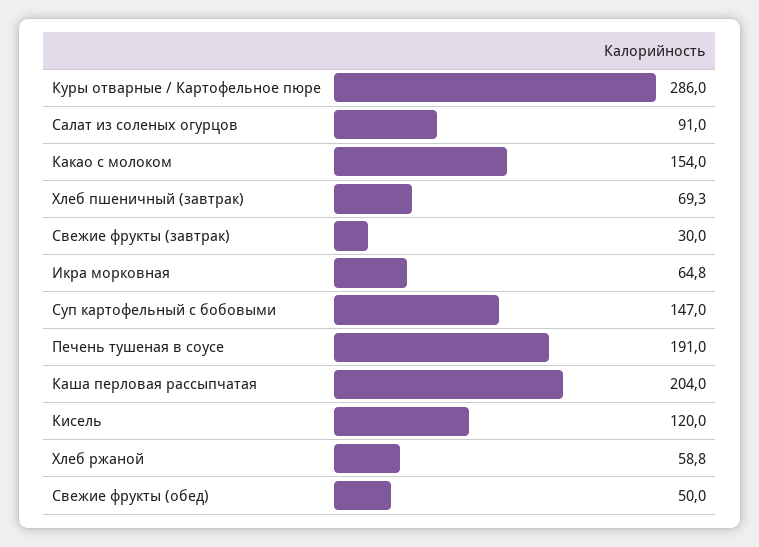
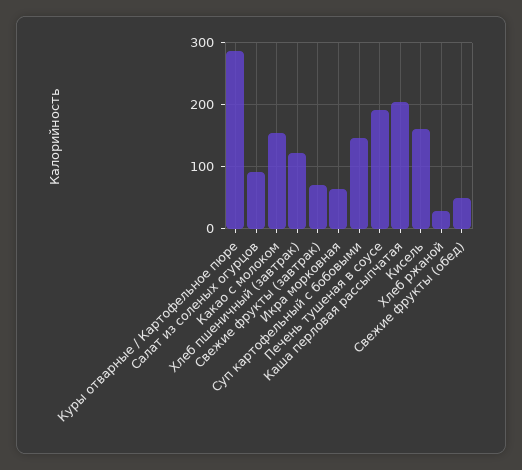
Хлеб пшеничный (завтрак): 69.3 -> 120
Свежие фрукты (завтрак): 30 -> 70
Кисель: 120 -> 160
Хлеб ржаной: 58.8 -> 30

